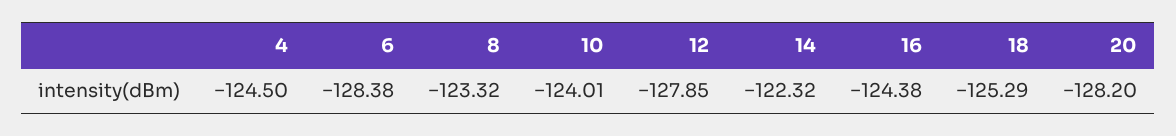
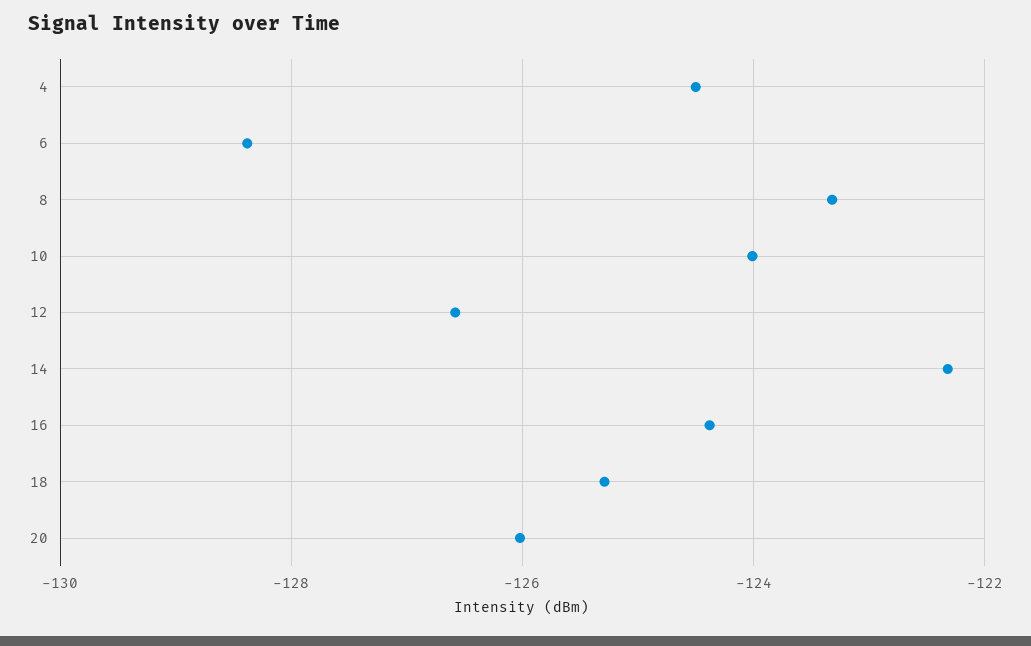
12: -127.85 -> -126.6
20: -128.2 -> -126

